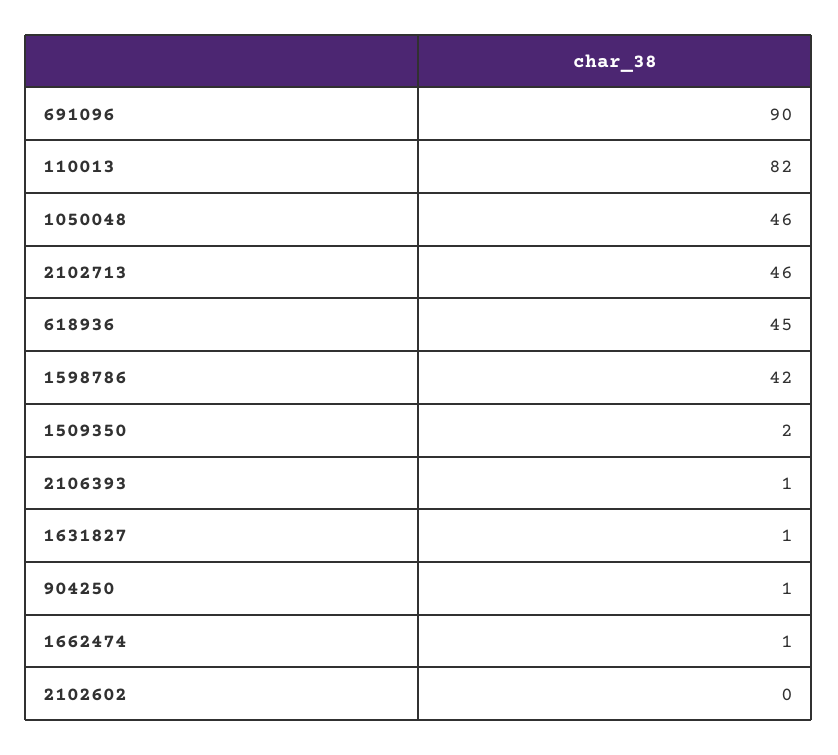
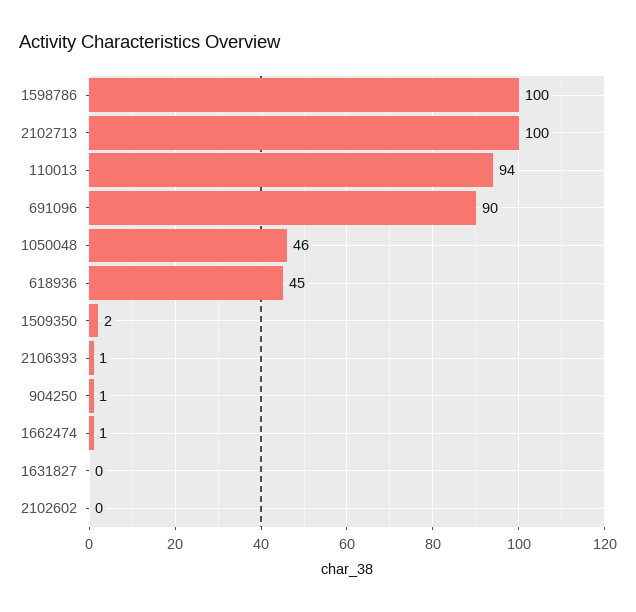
110013: 82 -> 94
2102713: 46 -> 100
1598786: 42 -> 100
1631827: 1 -> 0

